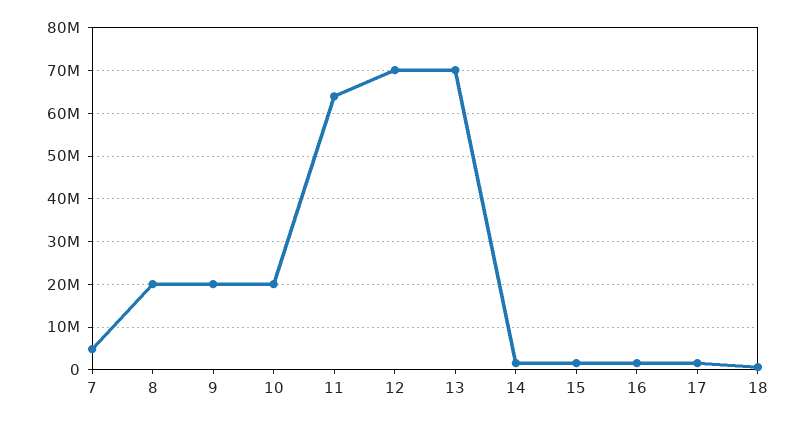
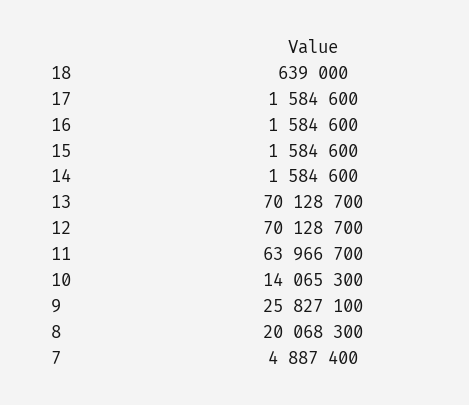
9: 20000000 -> 25827100
10: 20000000 -> 14065300

